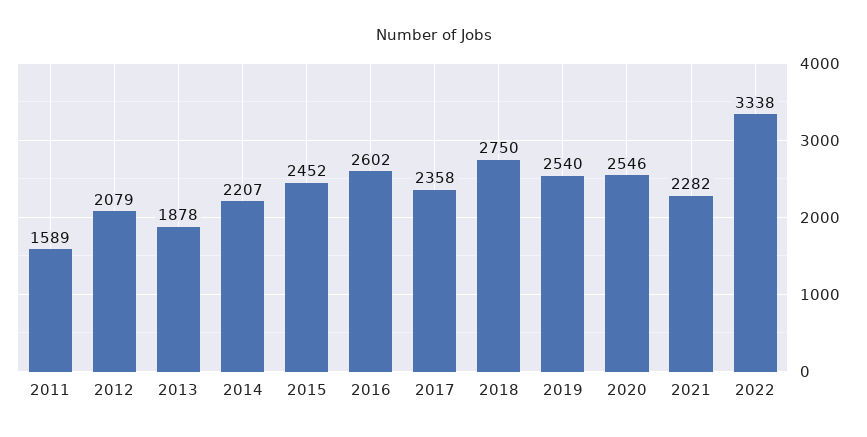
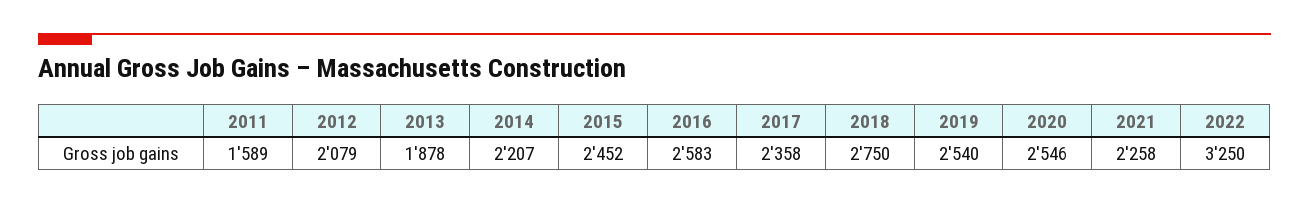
2016: 2602 -> 2583
2021: 2282 -> 2258
2022: 3338 -> 3250

